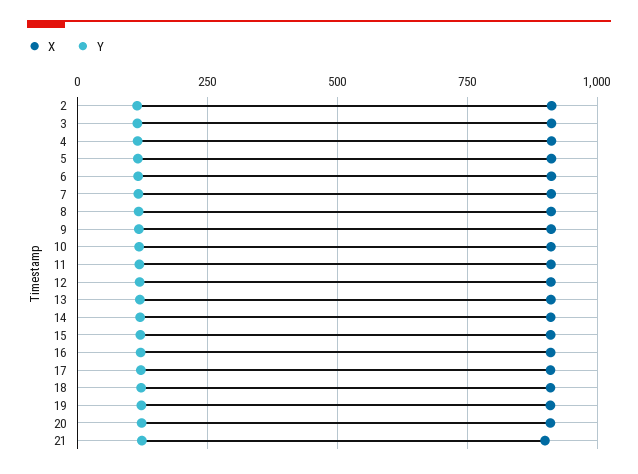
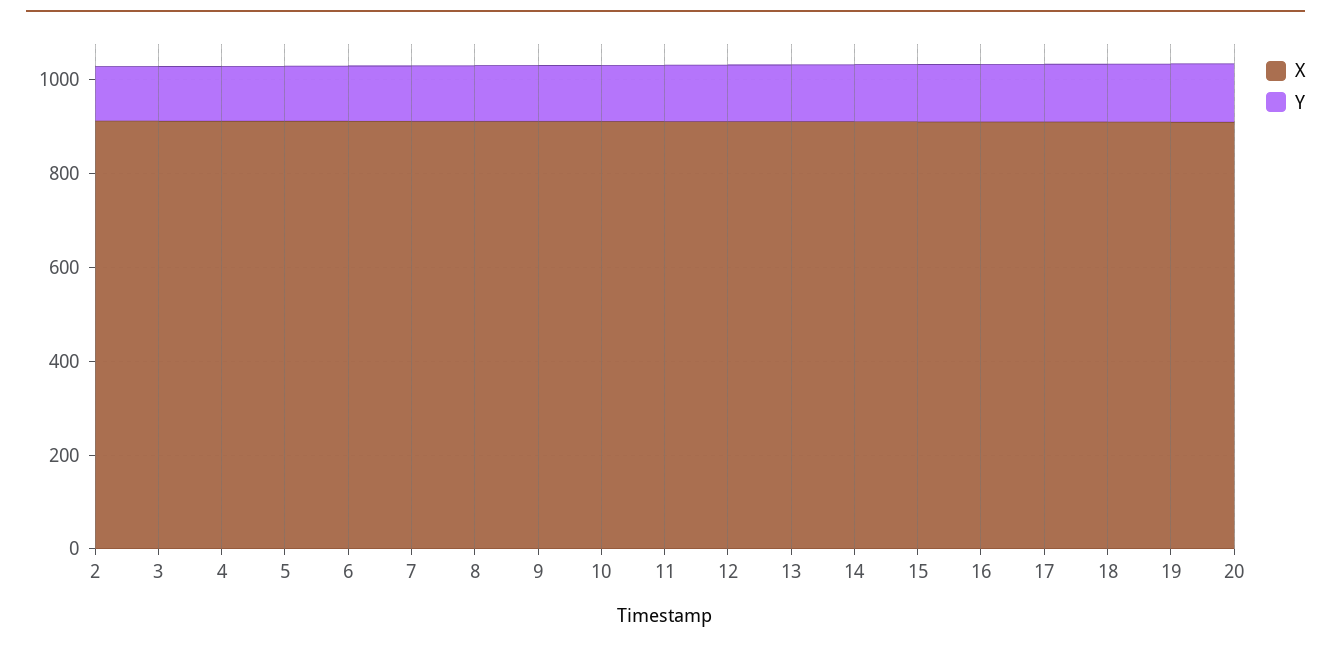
X, 21: 900 -> none
Y, 21: 125 -> none

